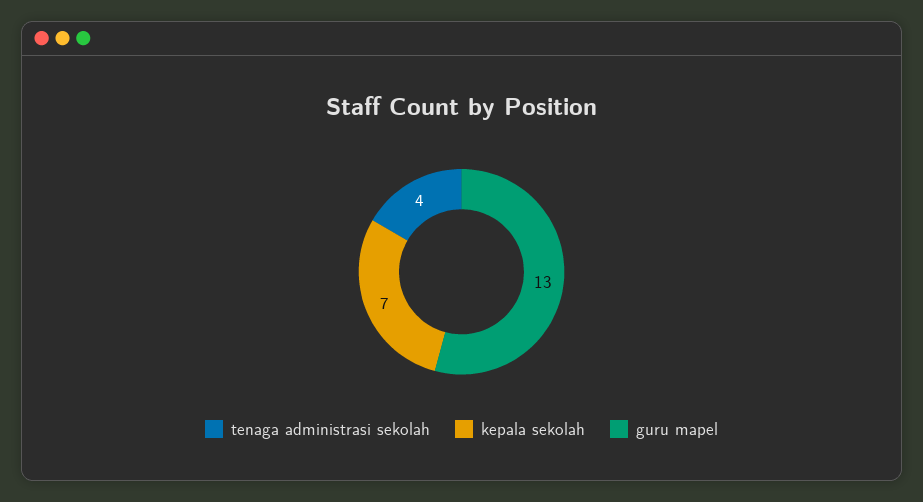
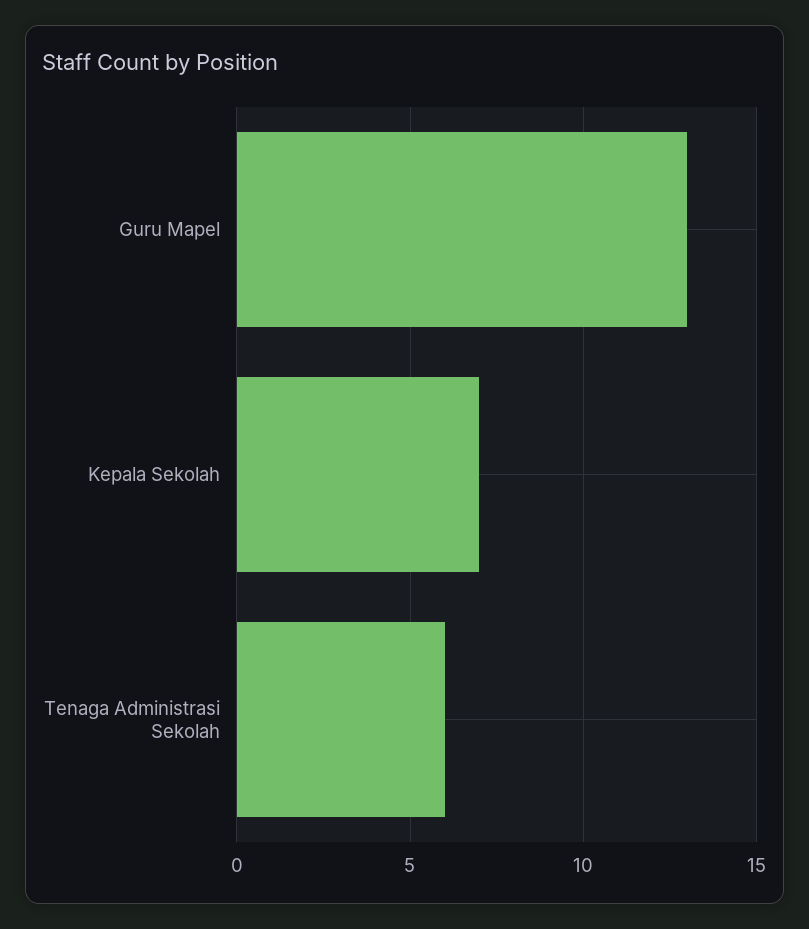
tenaga administrasi sekolah: 4 -> 6

